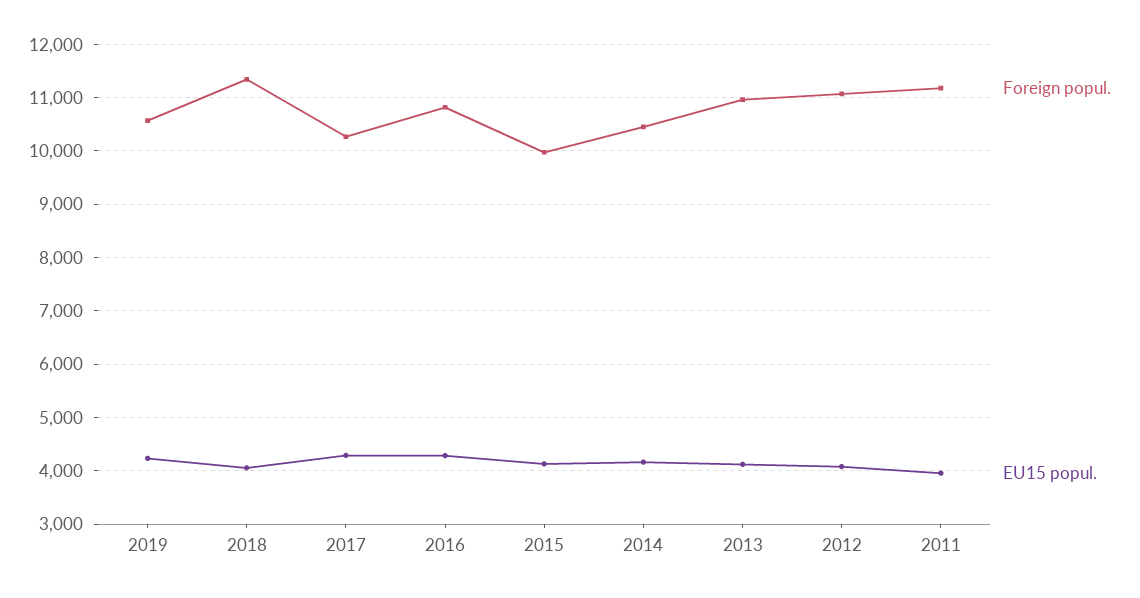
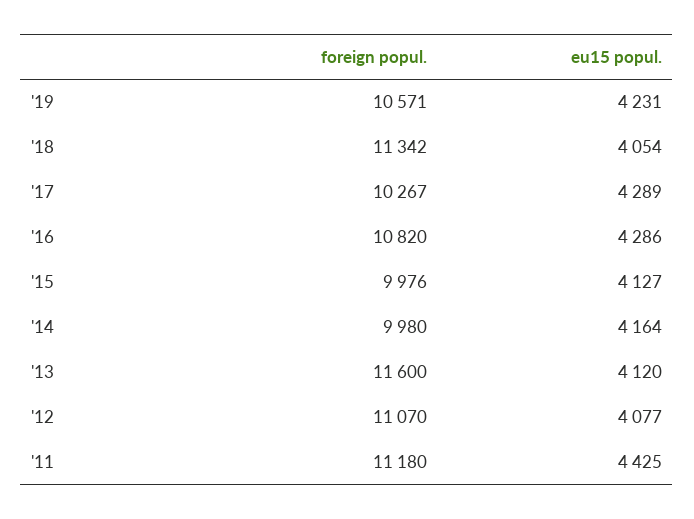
Foreign popul., 2014: 10400 -> 9980
Foreign popul., 2013: 11000 -> 11600
EU15 popul., 2011: 4000 -> 4425

